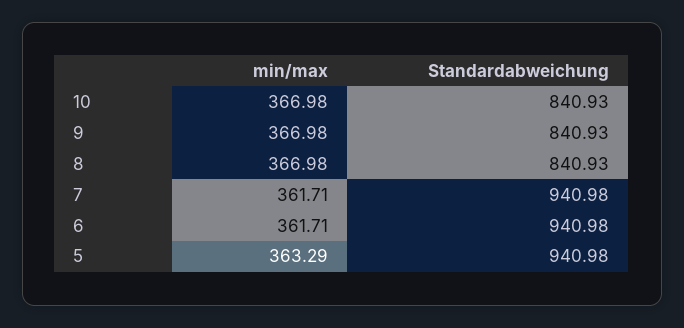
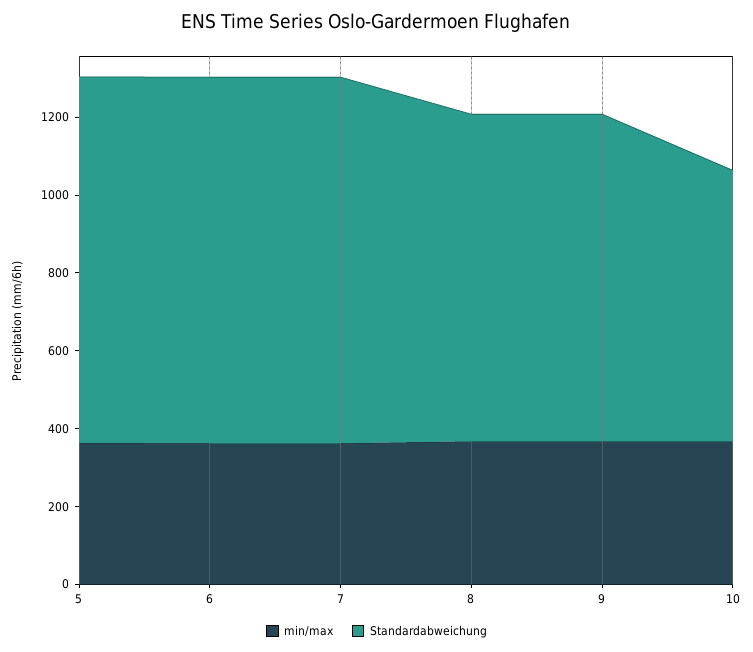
Standardabweichung, 10: 840.93 -> 700

